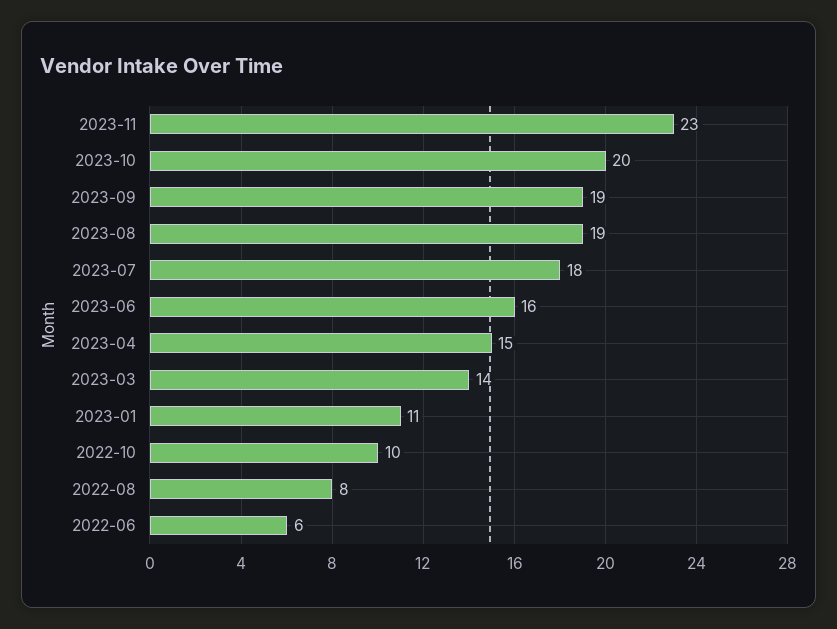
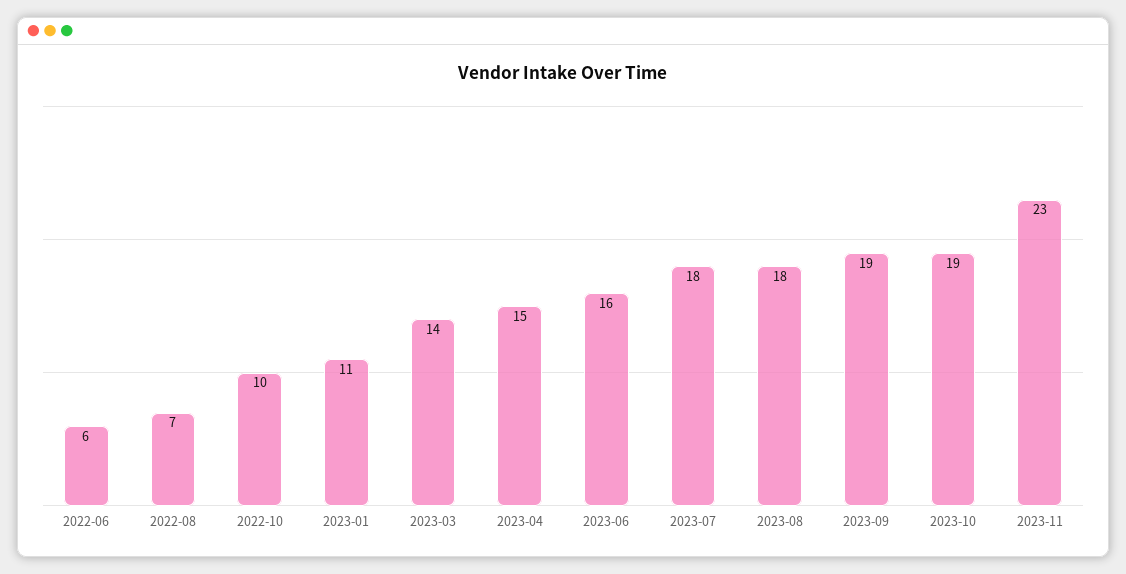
2023-10: 20 -> 19
2023-08: 19 -> 18
2022-08: 8 -> 7

